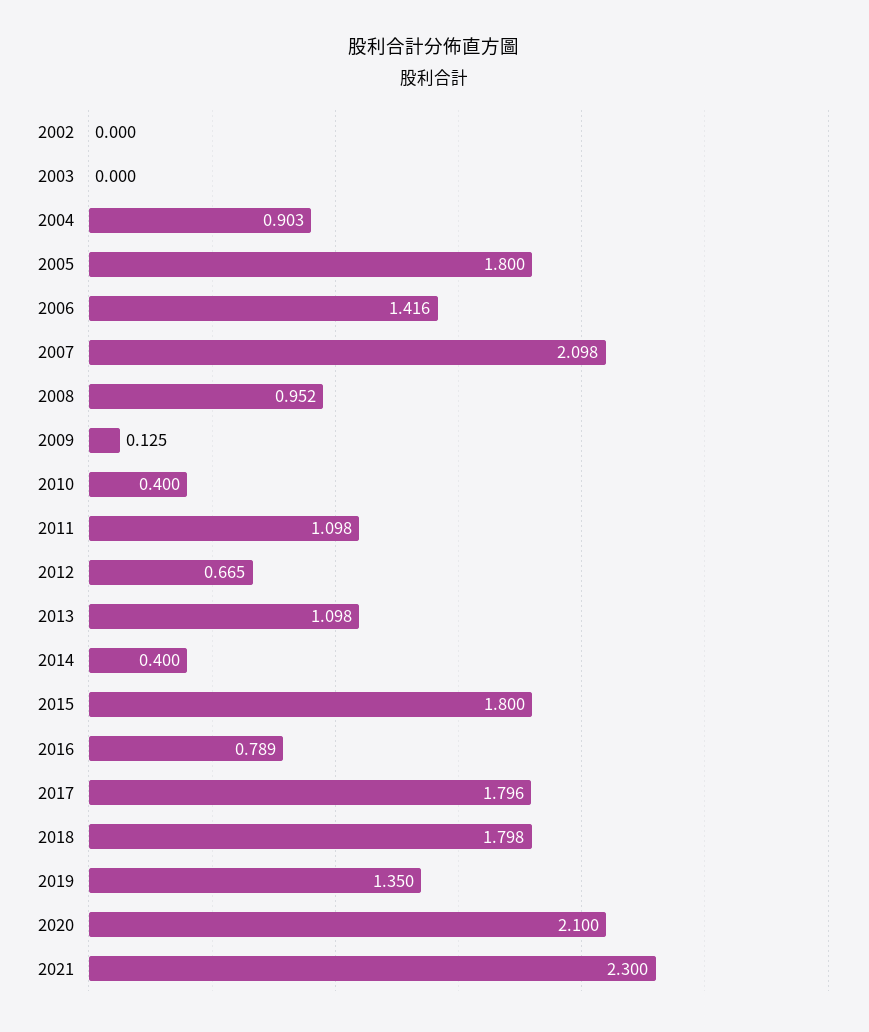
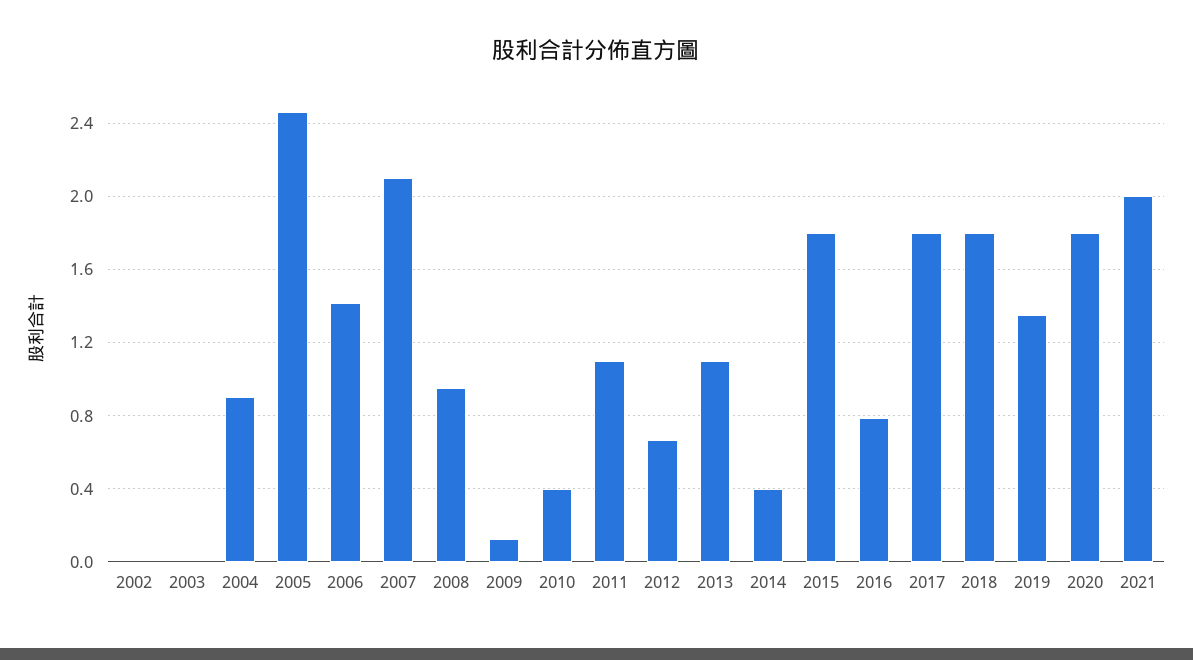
2005: 1.8 -> 2.45
2020: 2.1 -> 1.8
2021: 2.3 -> 2

